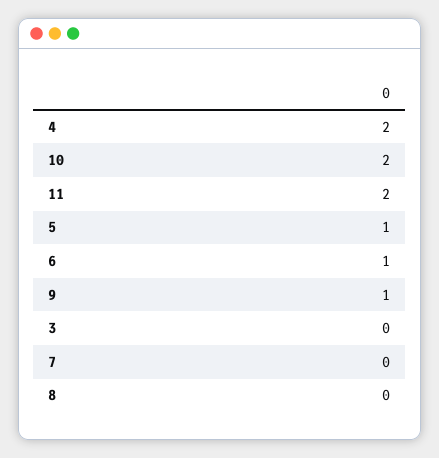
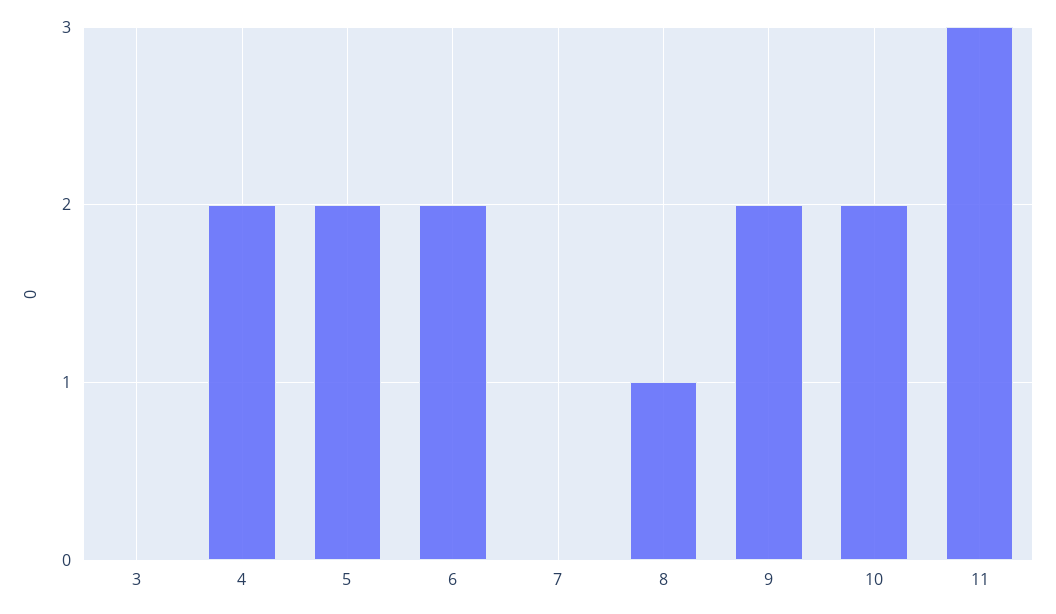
11: 2 -> 3
5: 1 -> 2
6: 1 -> 2
9: 1 -> 2
8: 0 -> 1

